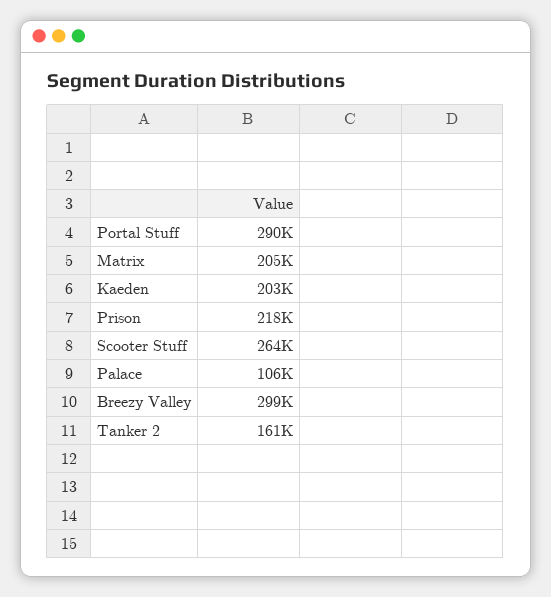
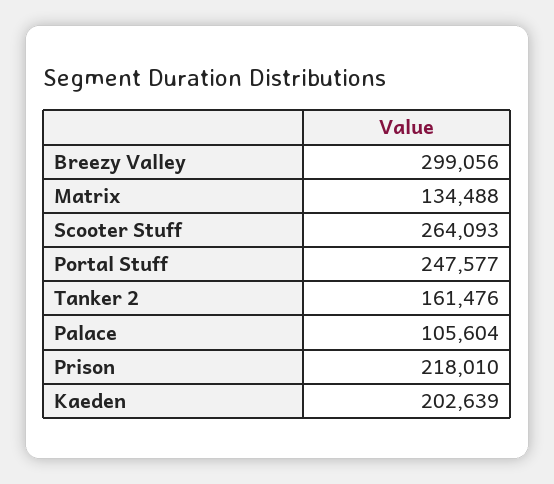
Portal Stuff: 290000 -> 247577
Matrix: 205000 -> 134488

